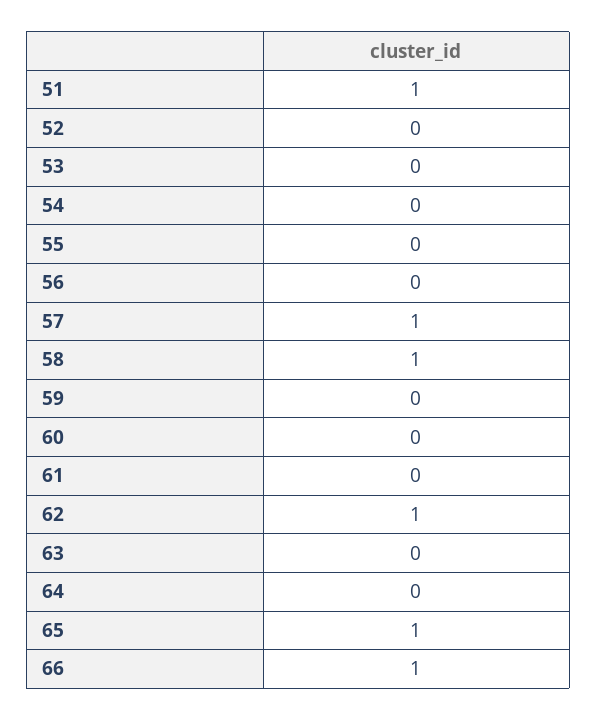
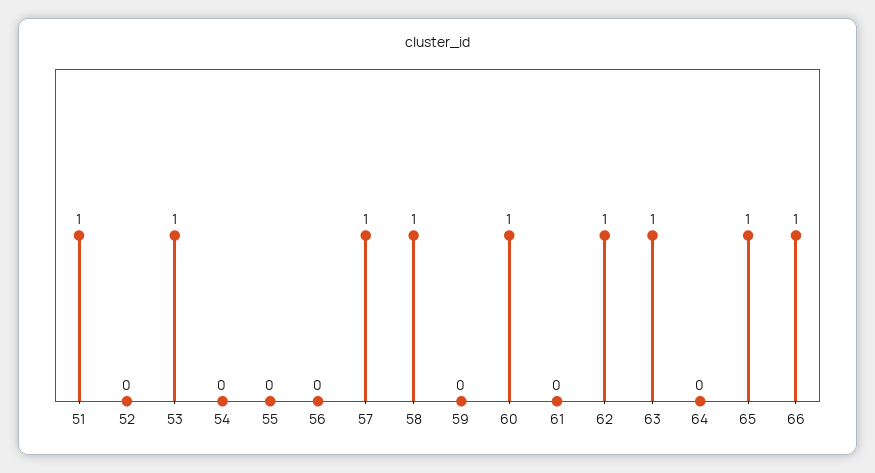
53: 0 -> 1
60: 0 -> 1
63: 0 -> 1

